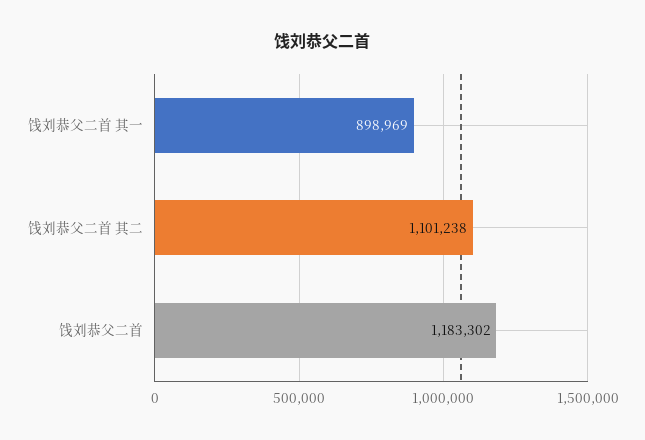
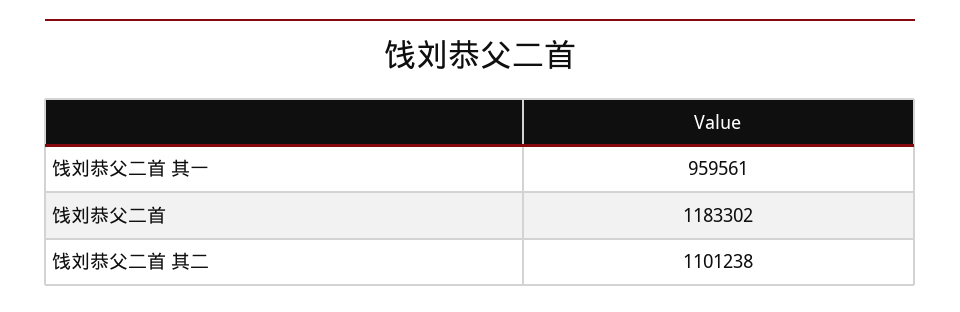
饯刘恭父二首 其一: 898969 -> 959561

